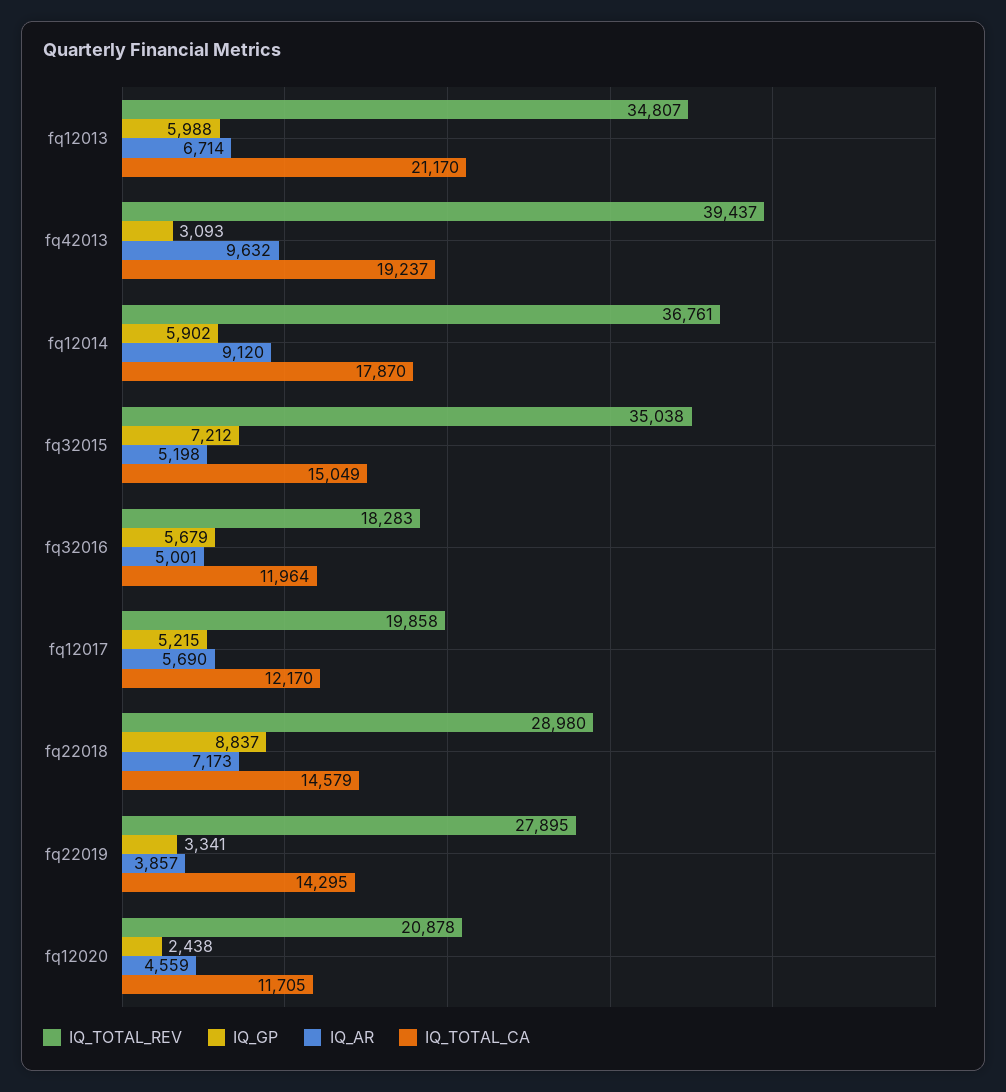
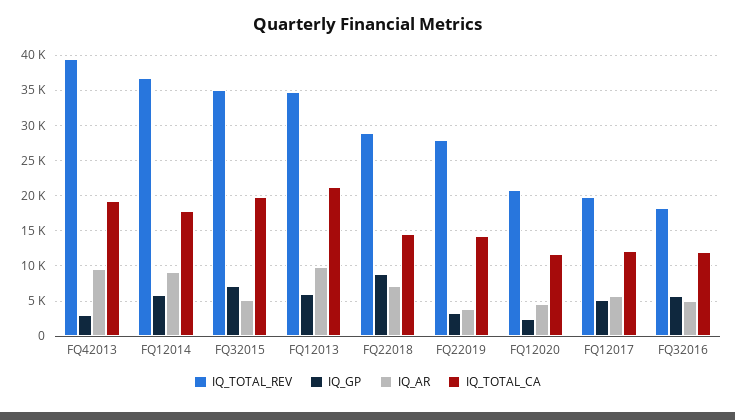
IQ_AR, fq12013: 6714 -> 10000
IQ_TOTAL_CA, fq32015: 15049 -> 20000

